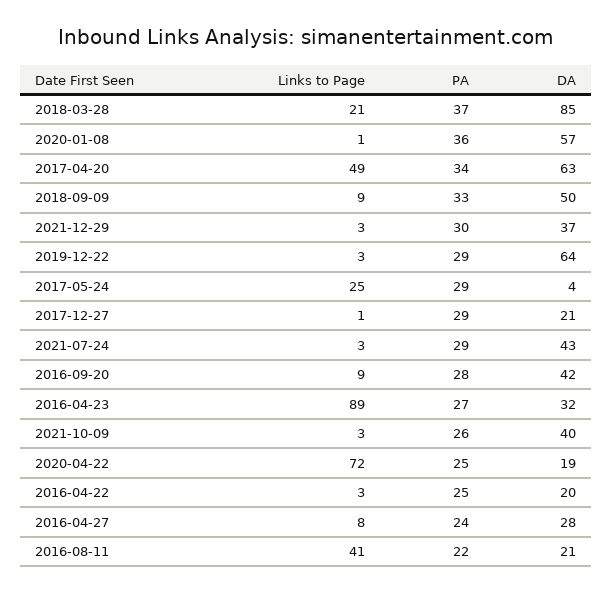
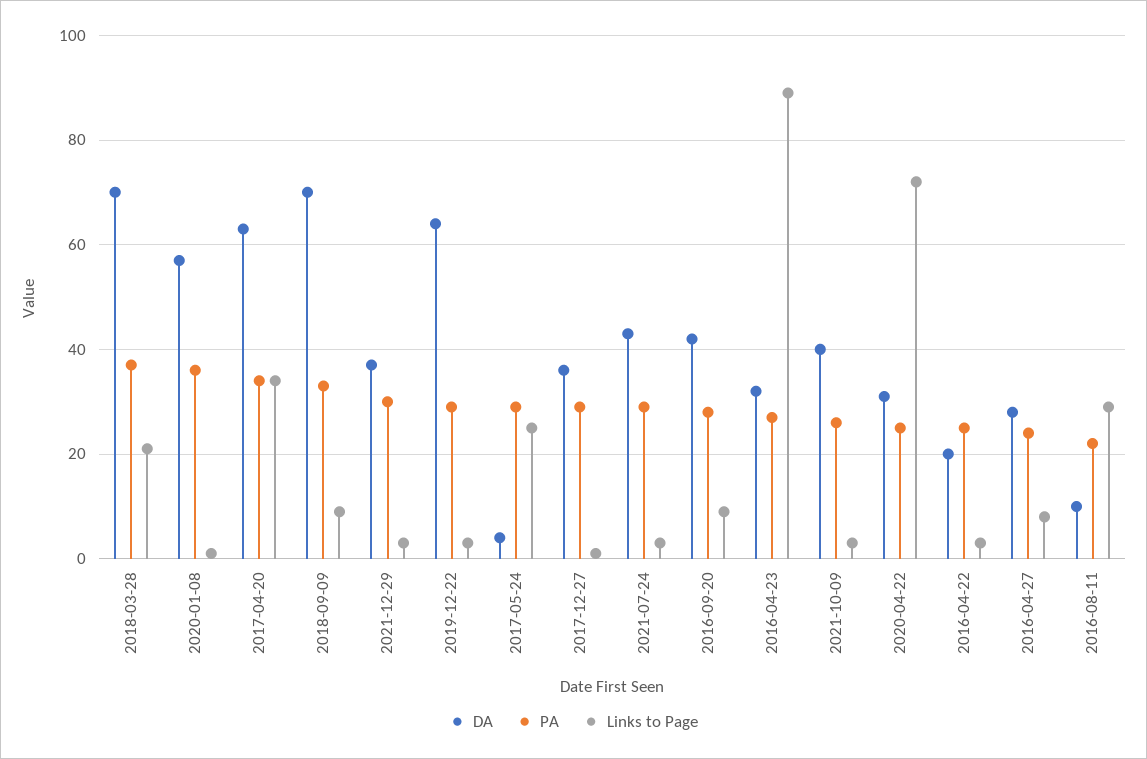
DA, 2018-03-28: 85 -> 70
Links to Page, 2017-04-20: 49 -> 35
DA, 2018-09-09: 50 -> 70
DA, 2017-12-27: 21 -> 35
DA, 2020-04-22: 19 -> 30
Links to Page, 2016-08-11: 41 -> 30
DA, 2016-08-11: 21 -> 10

